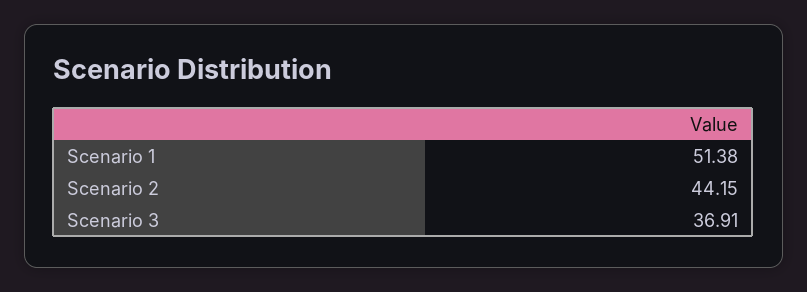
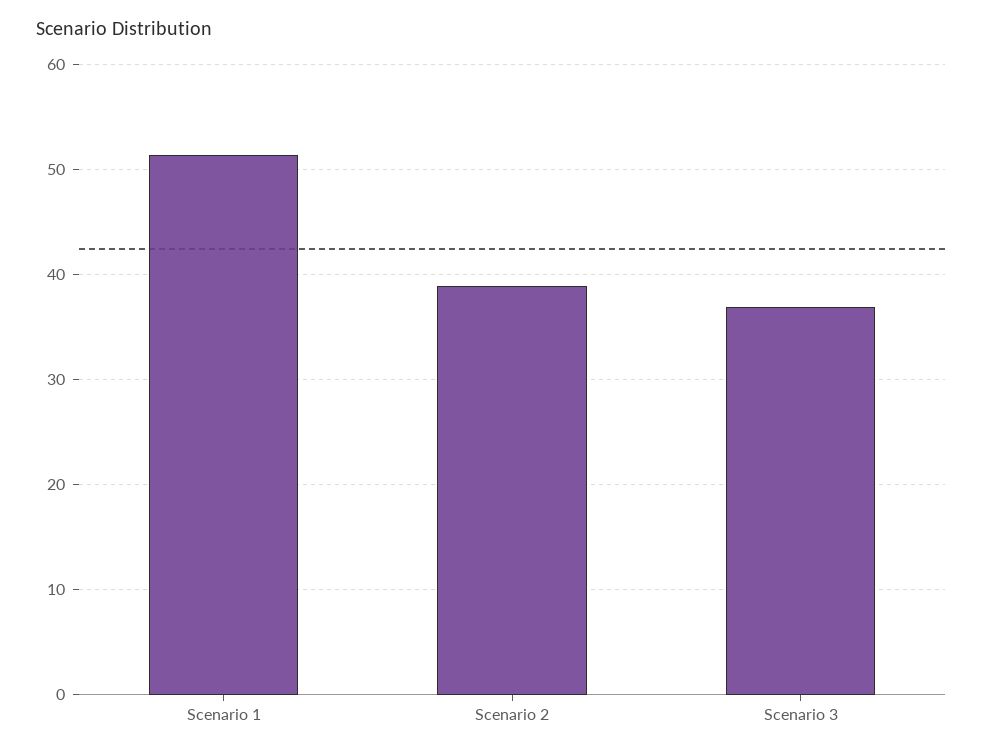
Scenario 2: 44.15 -> 39

